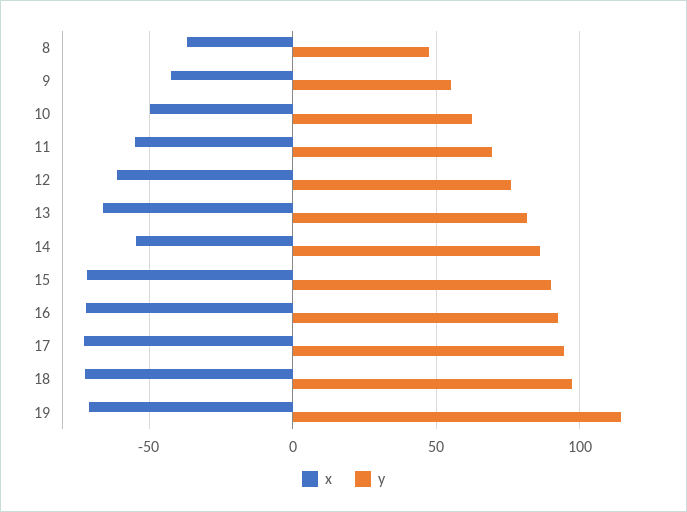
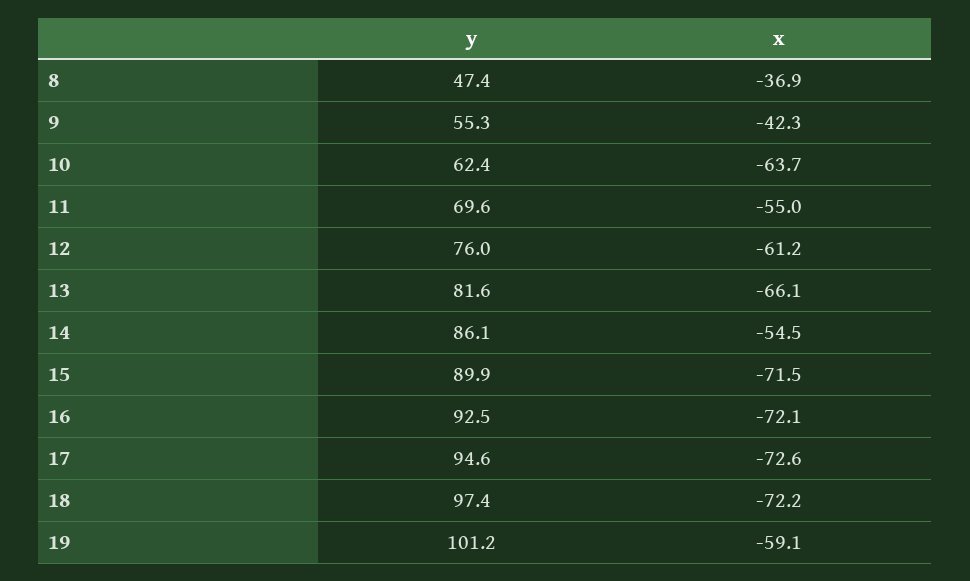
x, 10: -50 -> -63.7
x, 19: -70 -> -59.1
y, 19: 115 -> 101.2

